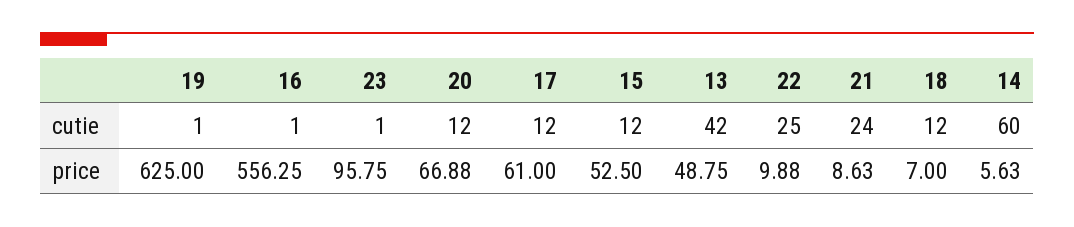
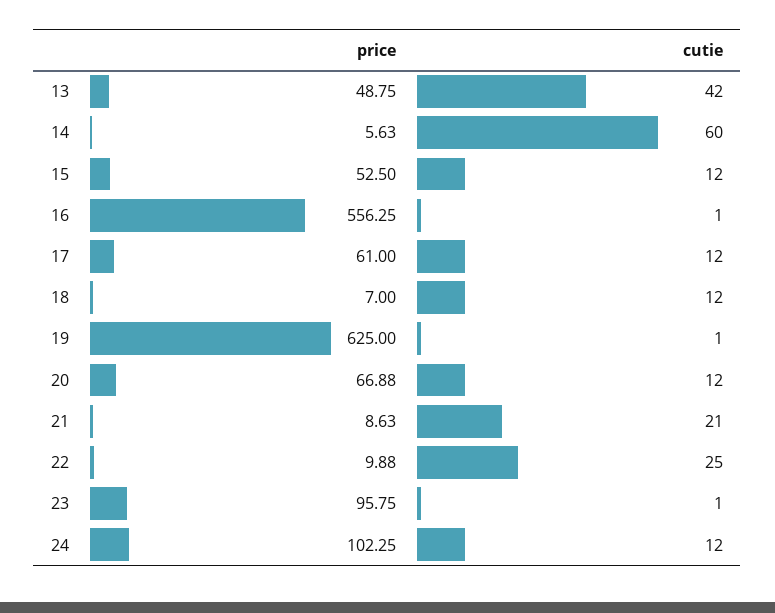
21, cutie: 24 -> 21
24, price: none -> 102.25
24, cutie: none -> 12

